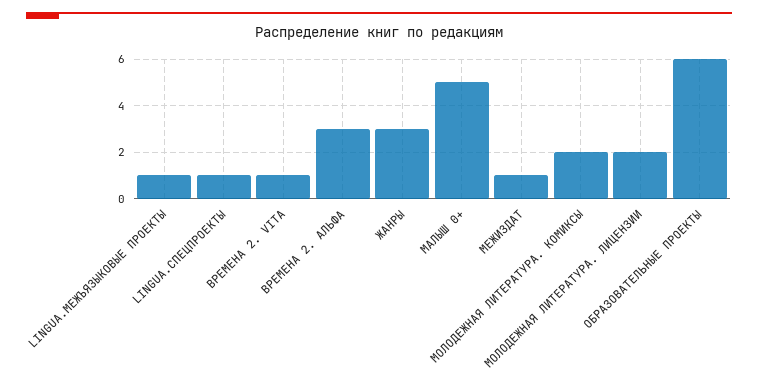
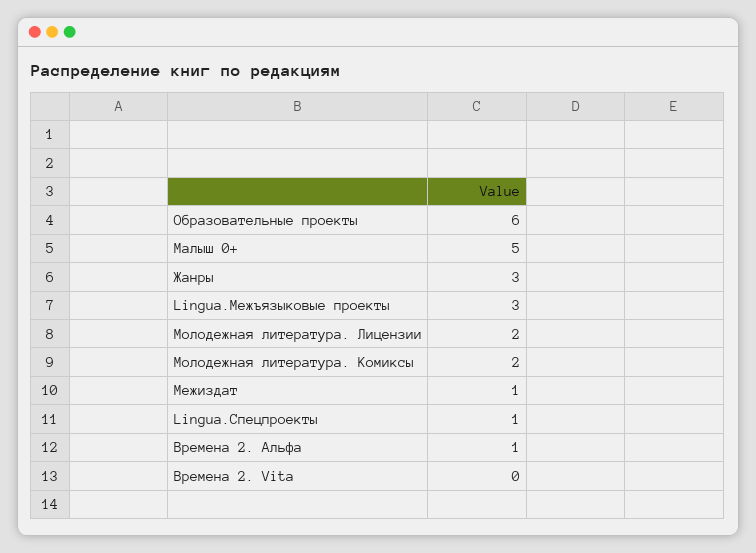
LINGUA.МЕЖЪЯЗЫКОВЫЕ ПРОЕКТЫ: 1 -> 3
ВРЕМЕНА 2. VITA: 1 -> 0
ВРЕМЕНА 2. АЛЬФА: 3 -> 1

